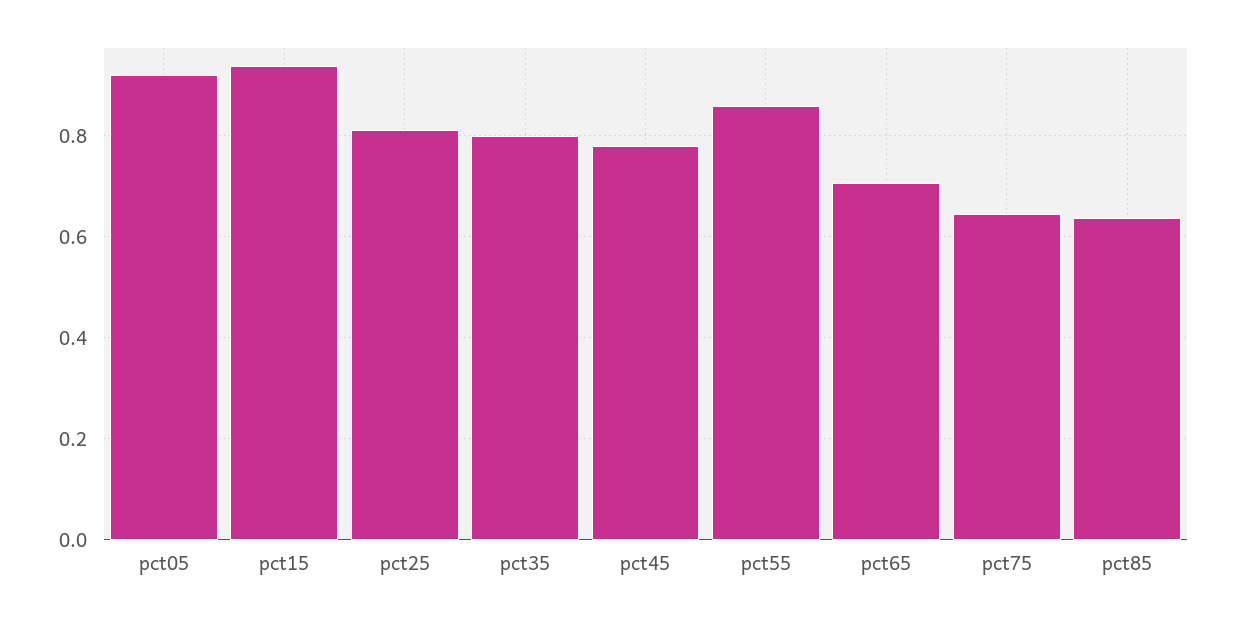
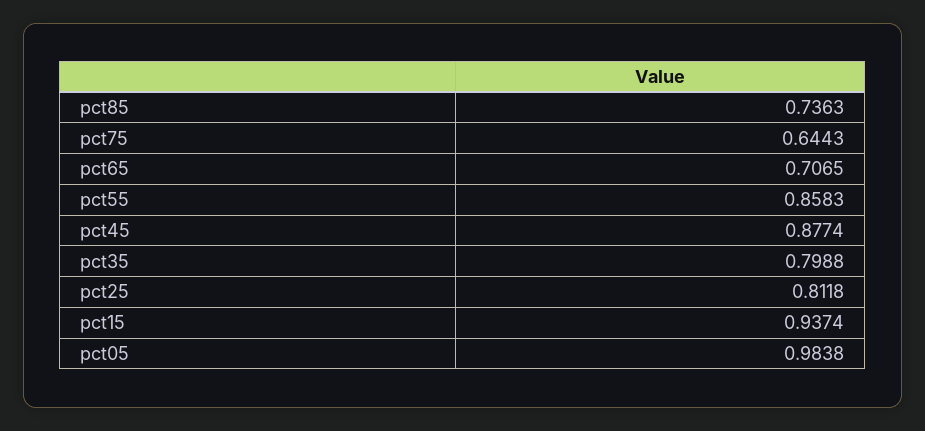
pct05: 0.92 -> 0.9838
pct45: 0.78 -> 0.8774
pct85: 0.64 -> 0.7363

